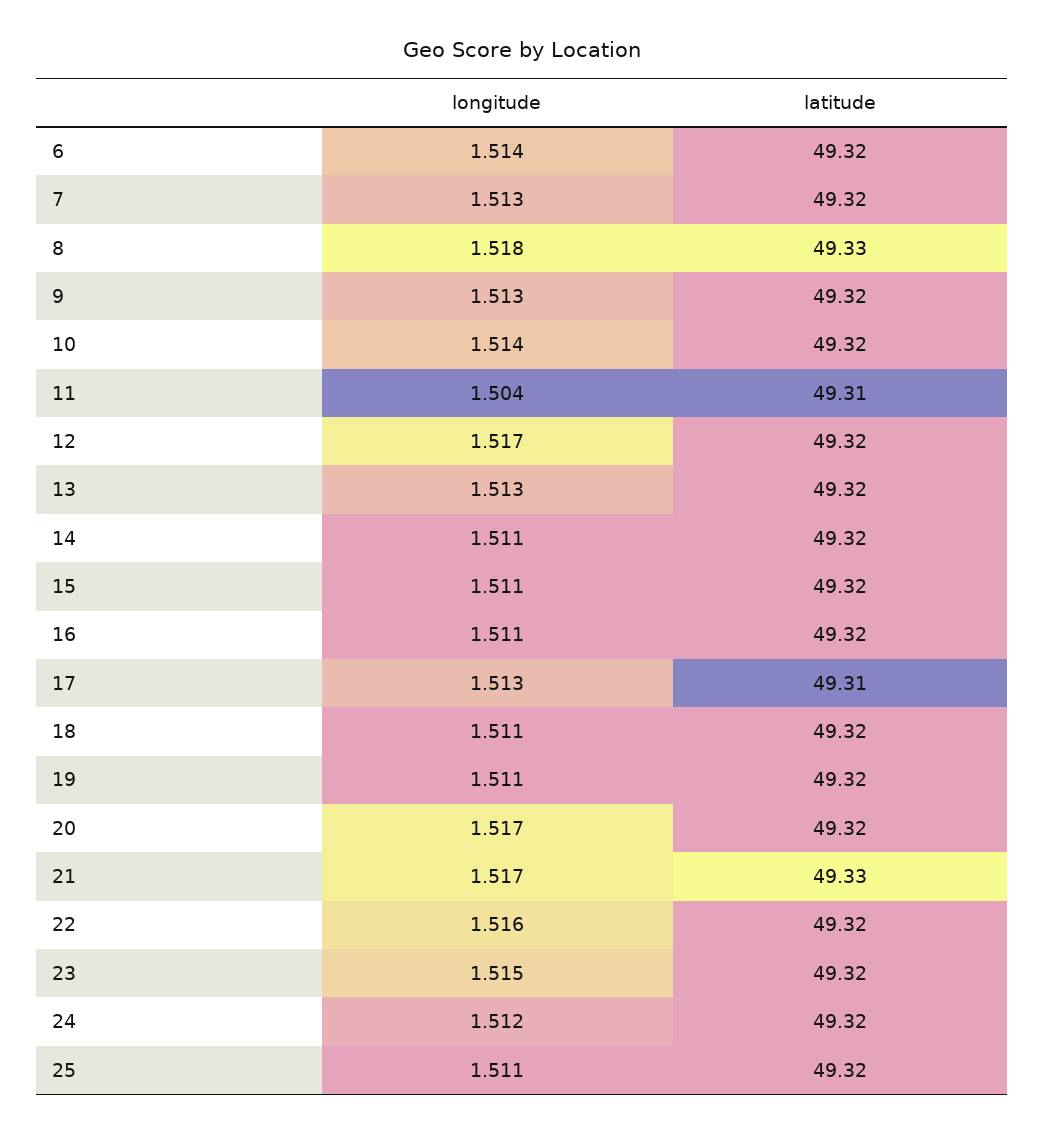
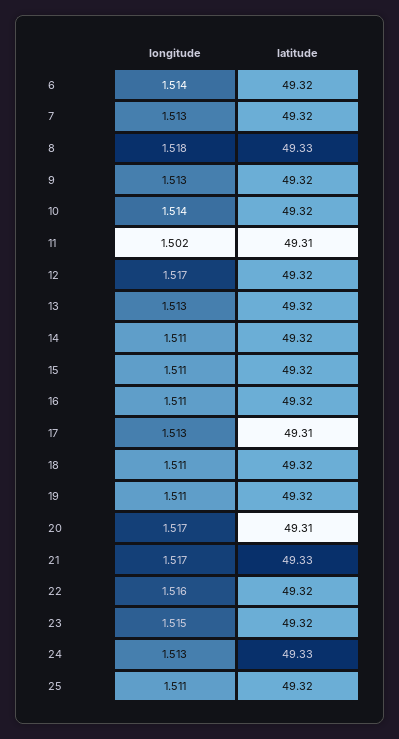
longitude, 11: 1.504 -> 1.502
latitude, 20: 49.32 -> 49.31
longitude, 24: 1.512 -> 1.513
latitude, 24: 49.32 -> 49.33

